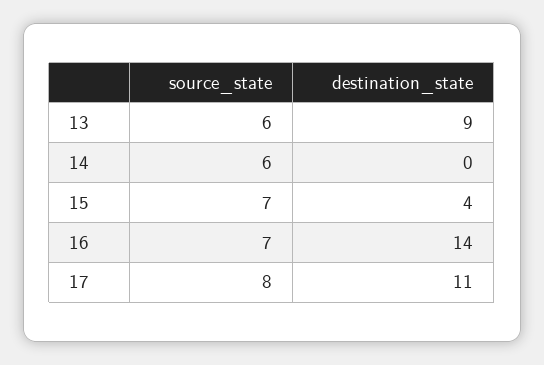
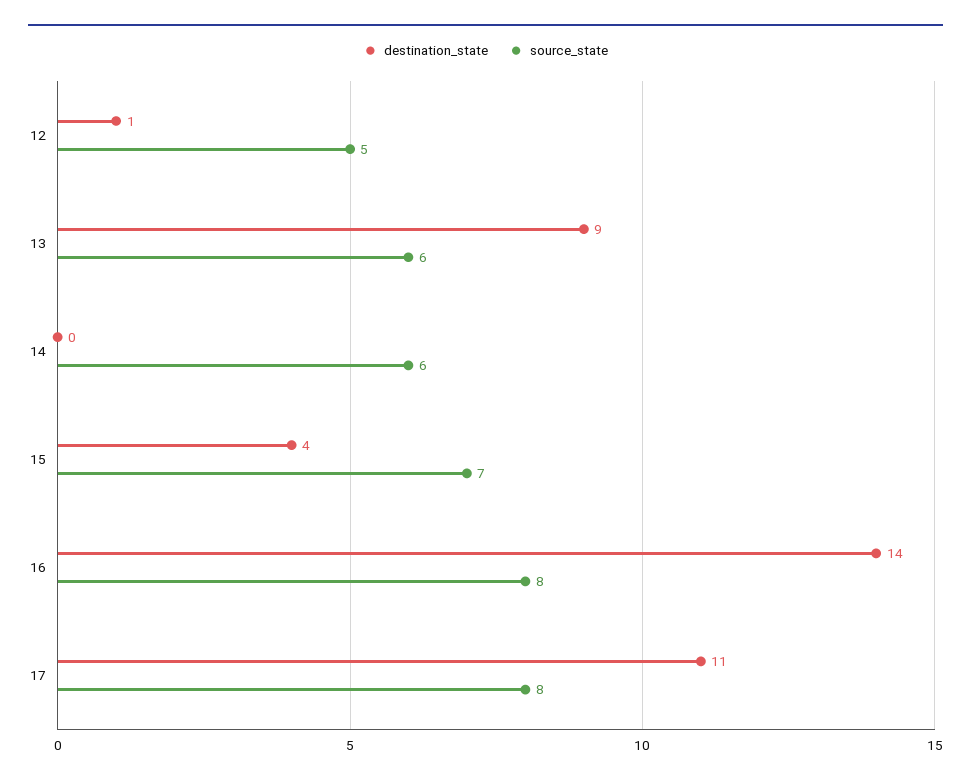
source_state, 16: 7 -> 8
destination_state, 12: none -> 1
source_state, 12: none -> 5

